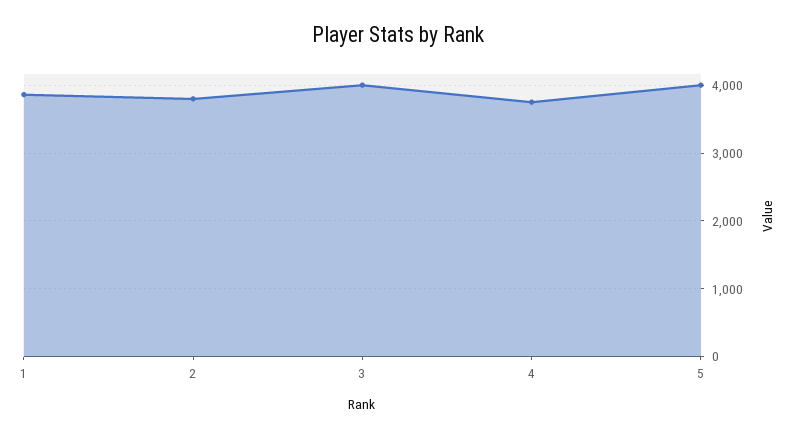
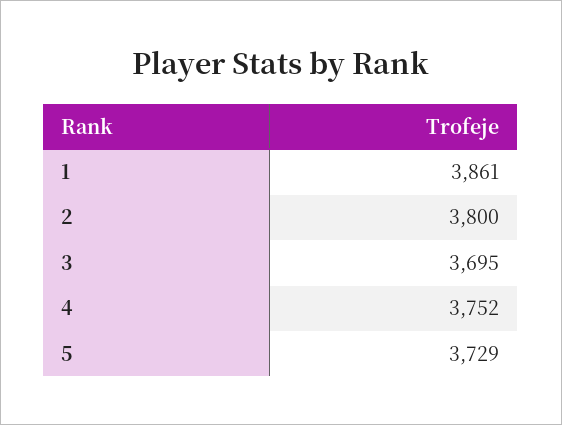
3: 4000 -> 3695
5: 4000 -> 3729

